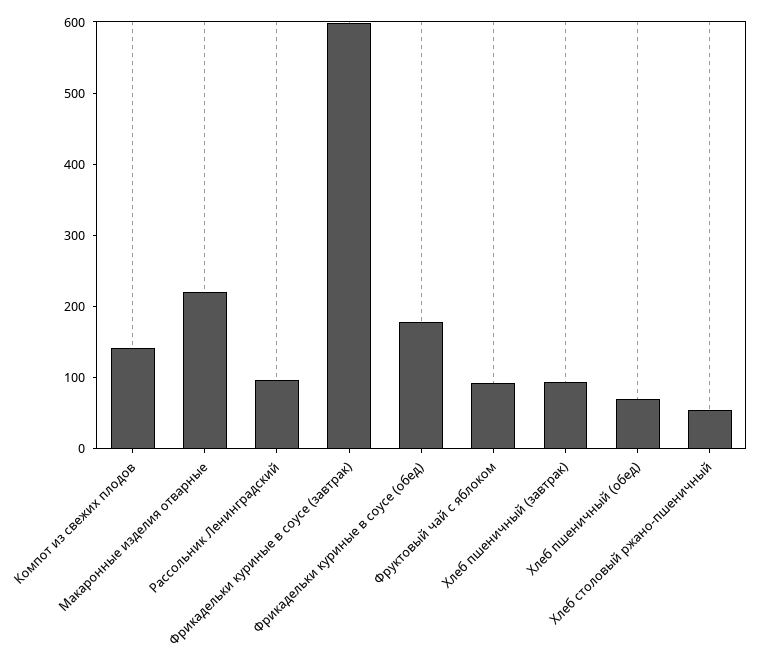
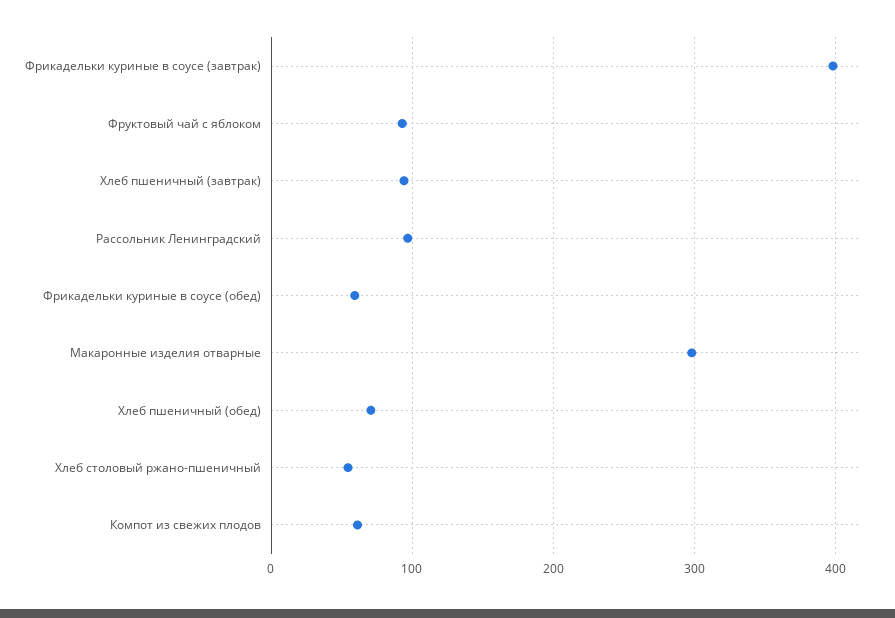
Компот из свежих плодов: 140 -> 60
Макаронные изделия отварные: 220 -> 300
Фрикадельки куриные в соусе (завтрак): 600 -> 400
Фрикадельки куриные в соусе (обед): 180 -> 60

